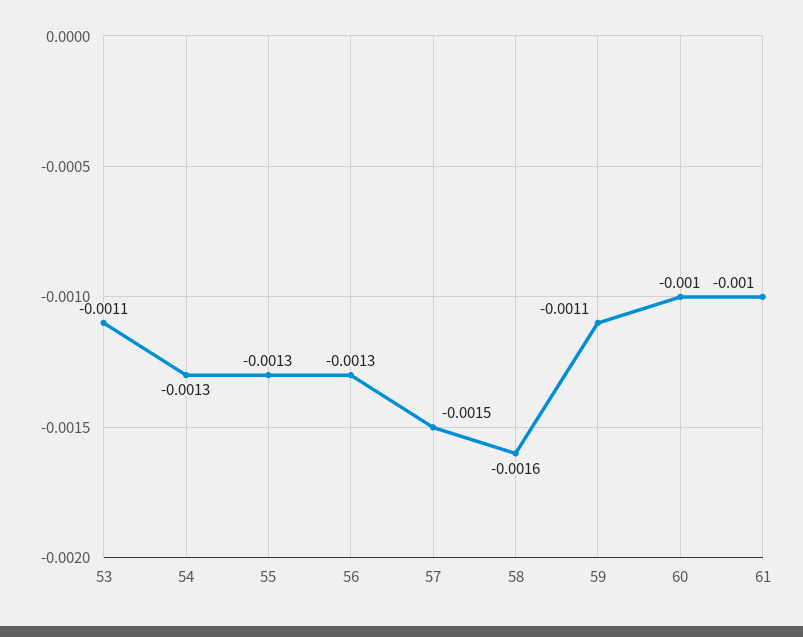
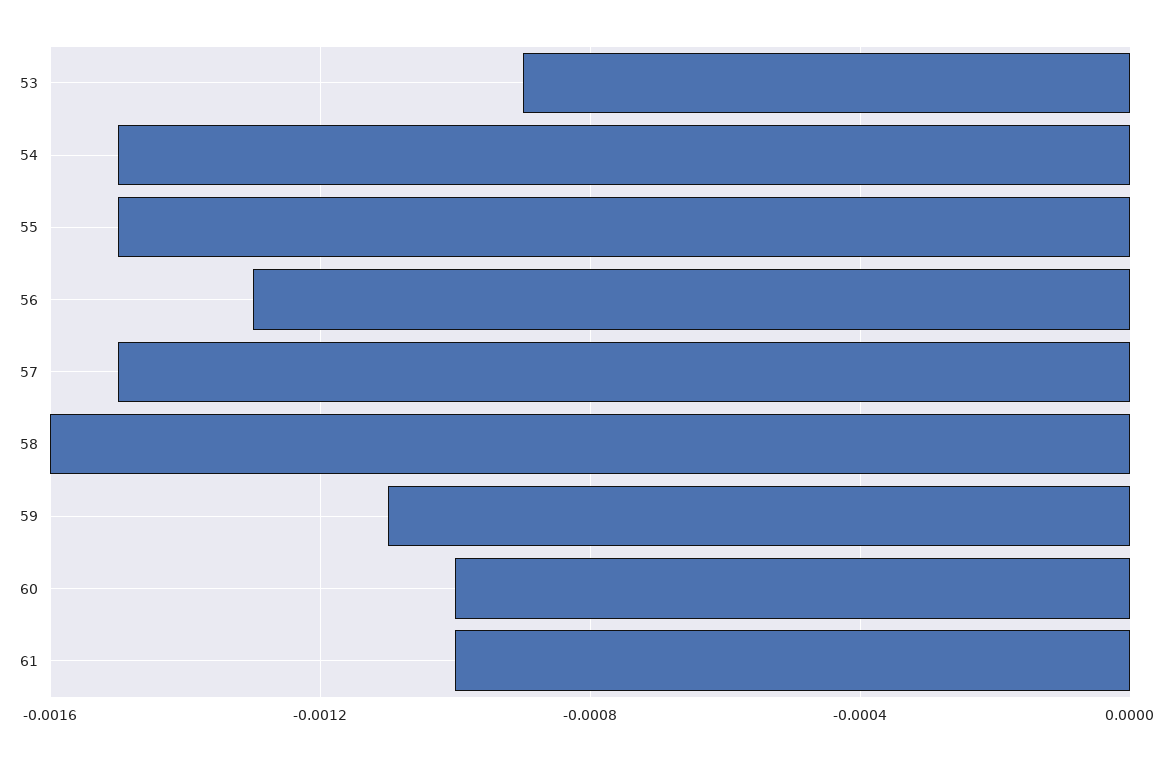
53: -0.0011 -> -0.0009
54: -0.0013 -> -0.0015
55: -0.0013 -> -0.0015

